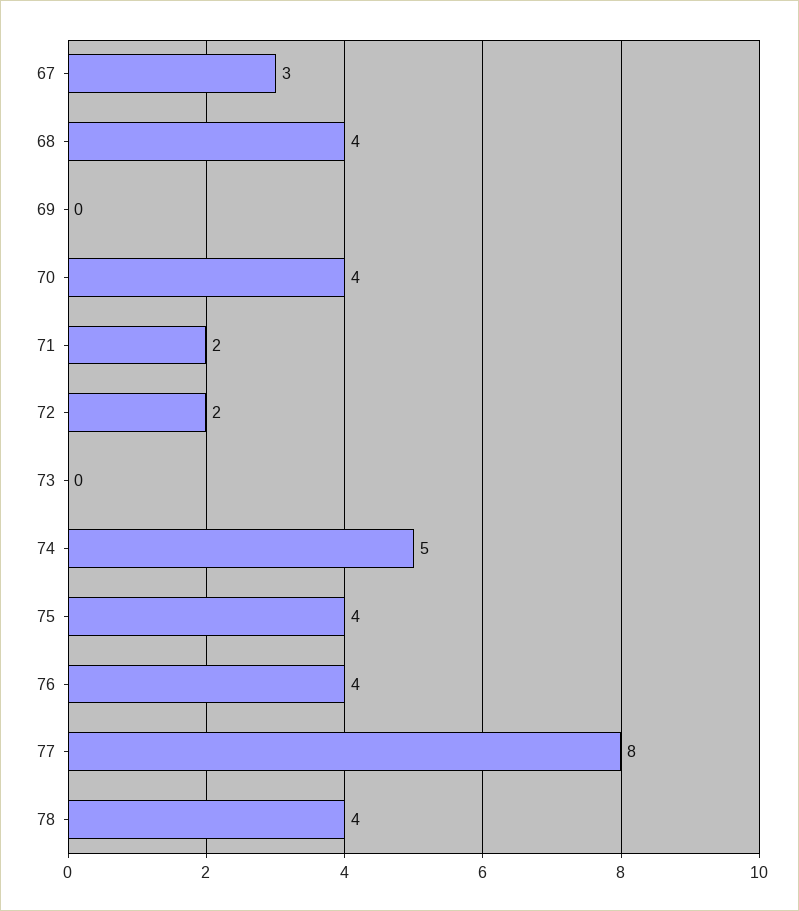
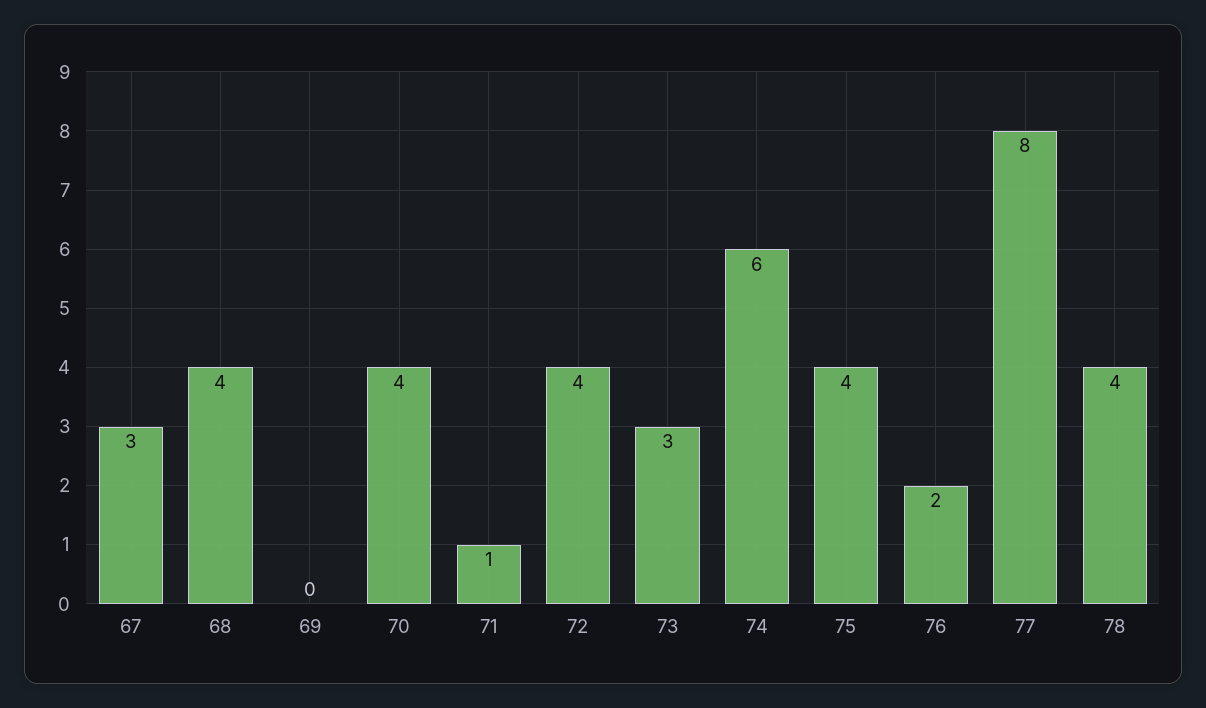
71: 2 -> 1
72: 2 -> 4
73: 0 -> 3
74: 5 -> 6
76: 4 -> 2

